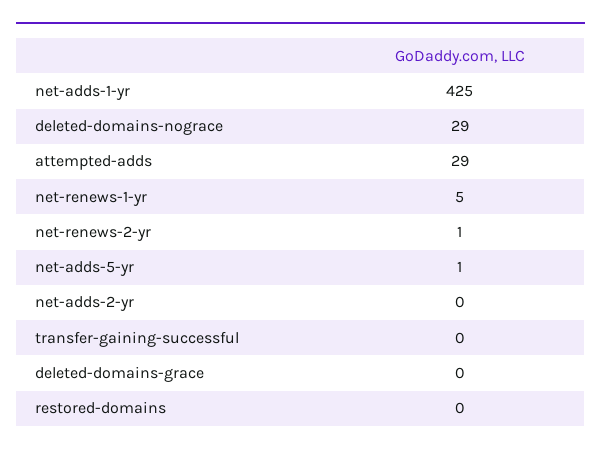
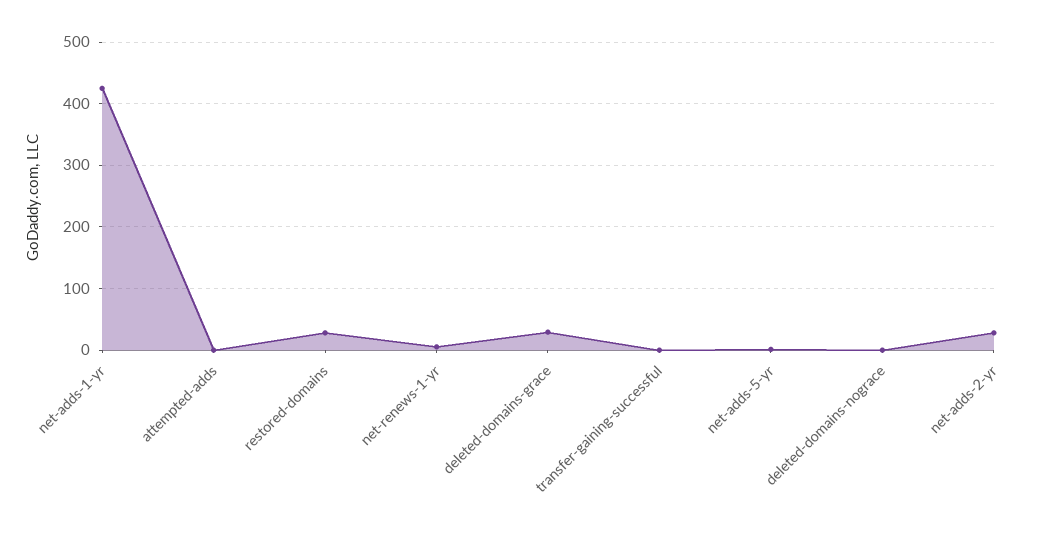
deleted-domains-nograce: 29 -> 0
attempted-adds: 29 -> 0
net-renews-2-yr: 1 -> none
net-adds-2-yr: 0 -> 30
deleted-domains-grace: 0 -> 30
restored-domains: 0 -> 30

